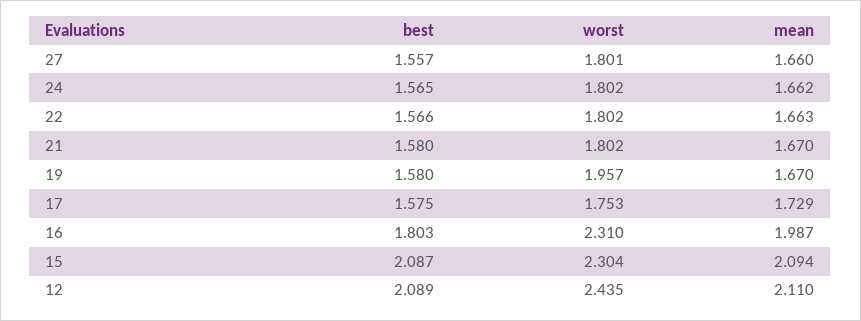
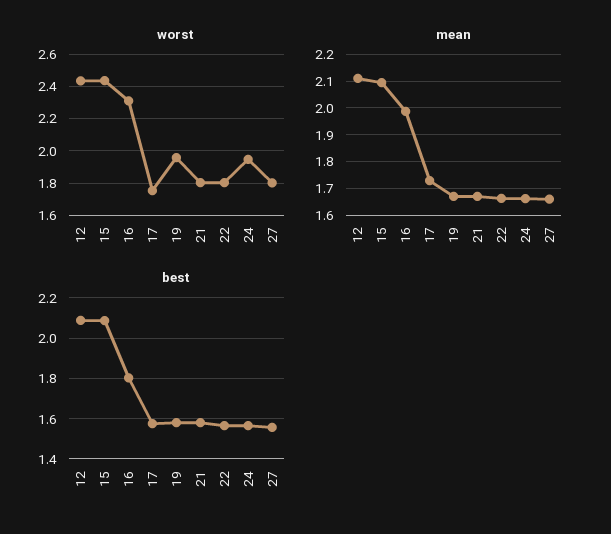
worst, 24: 1.802 -> 1.95
worst, 15: 2.304 -> 2.45

